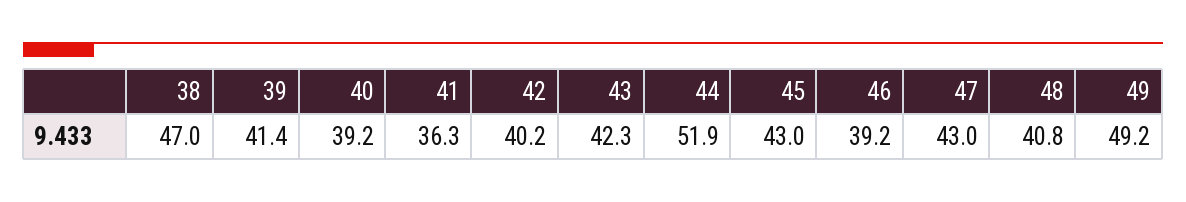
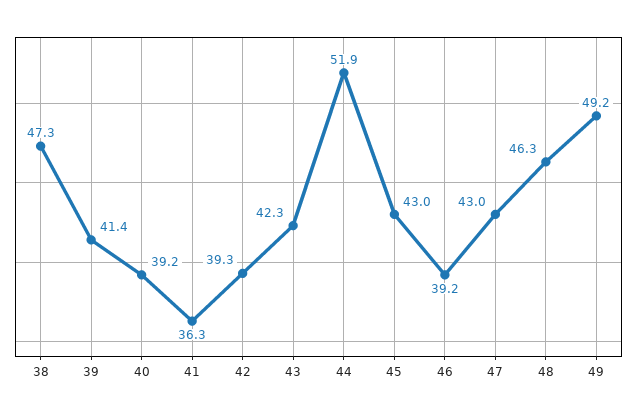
38: 47 -> 47.3
42: 40.2 -> 39.3
48: 40.8 -> 46.3

